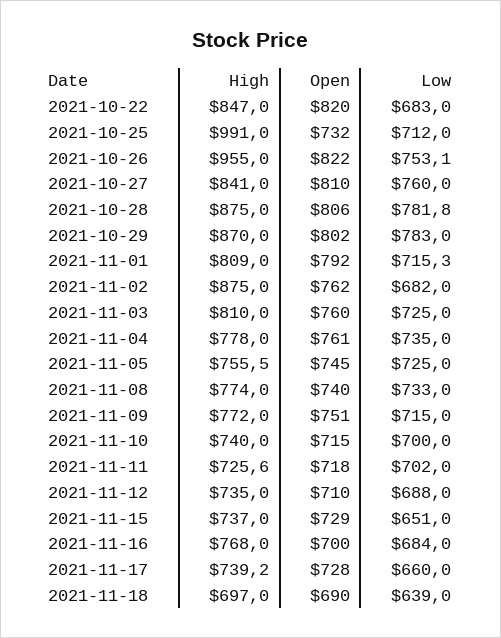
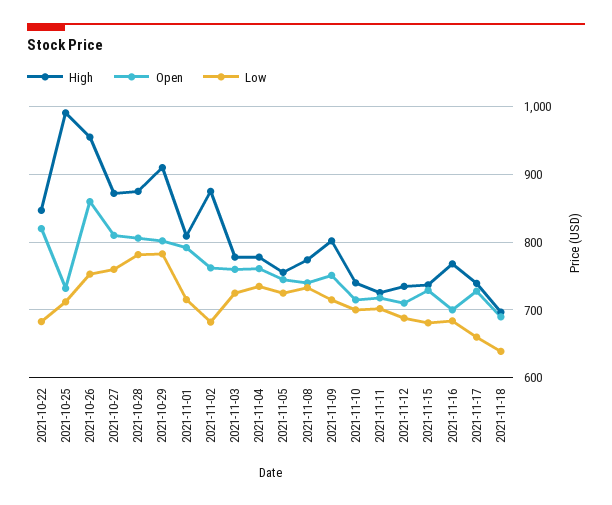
Open, 2021-10-26: 822 -> 860
High, 2021-10-27: 841 -> 870
High, 2021-10-29: 870 -> 910
High, 2021-11-03: 810 -> 780
High, 2021-11-09: 772 -> 800
Low, 2021-11-15: 651 -> 680

